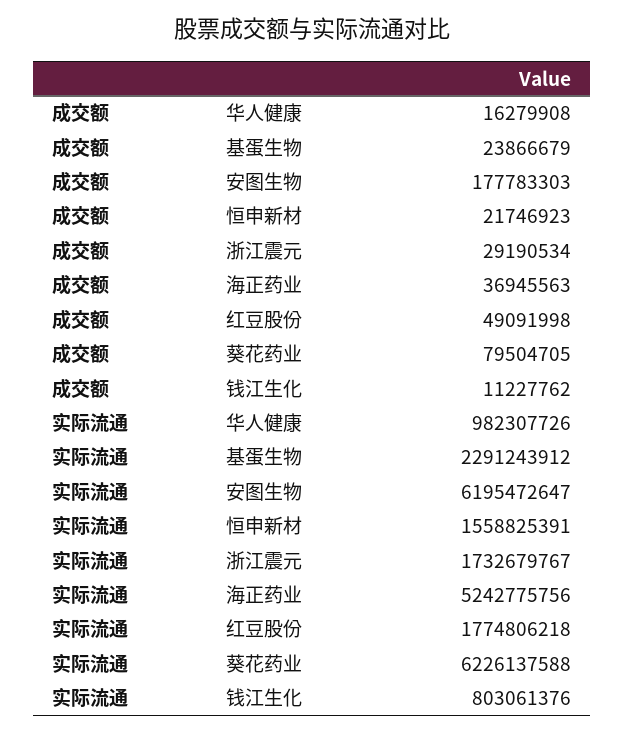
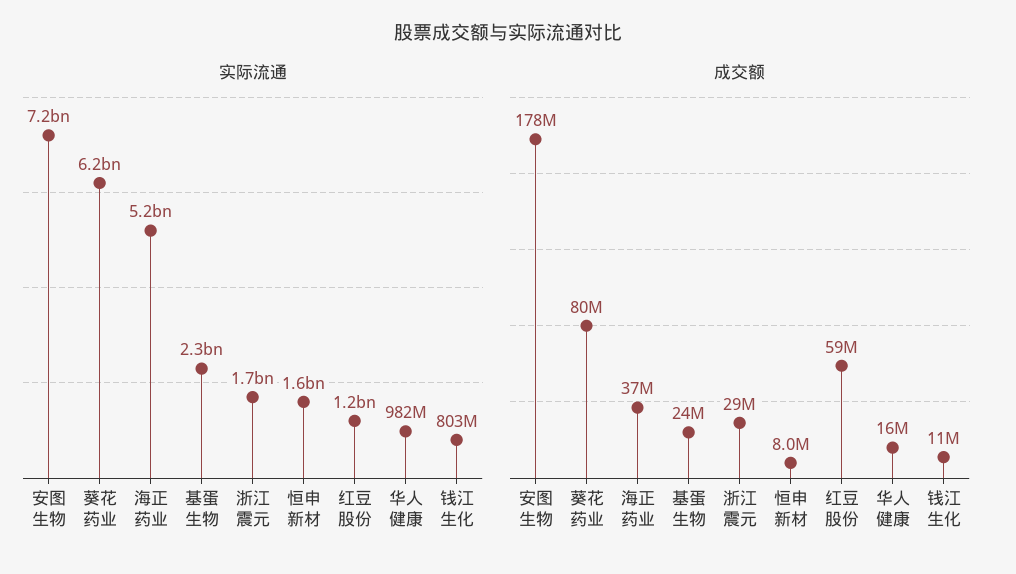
成交额, 恒申新材: 21746923 -> 8000000
成交额, 红豆股份: 49091998 -> 59000000
实际流通, 安图生物: 6195472647 -> 7200000000
实际流通, 红豆股份: 1774806218 -> 1200000000

